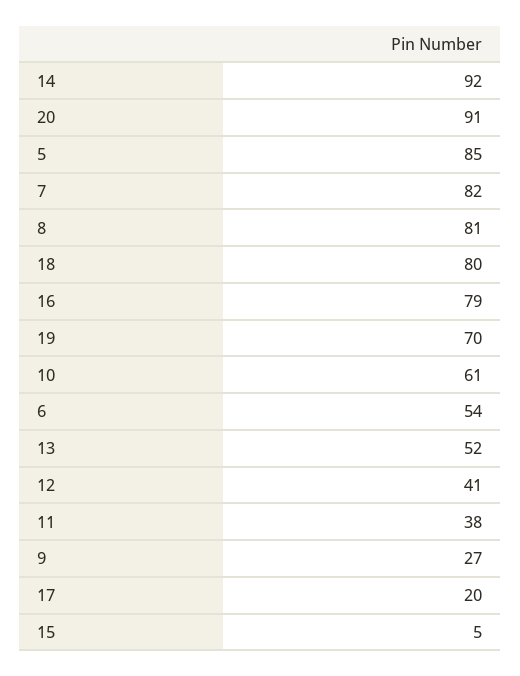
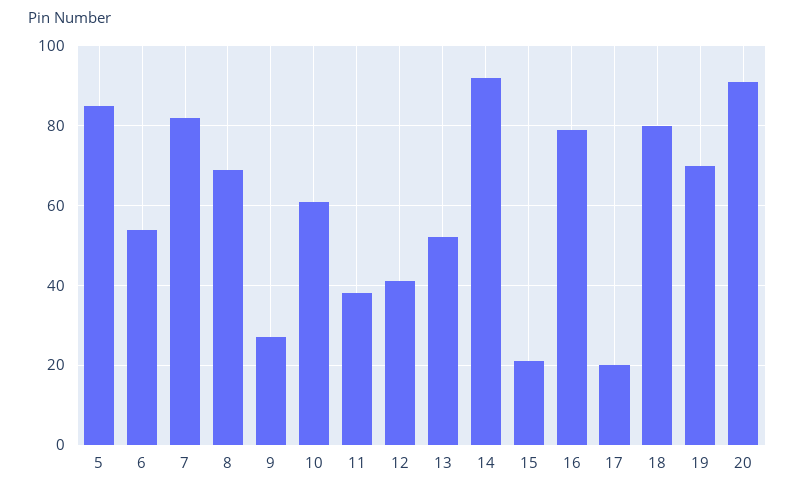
8: 81 -> 70
15: 5 -> 20

